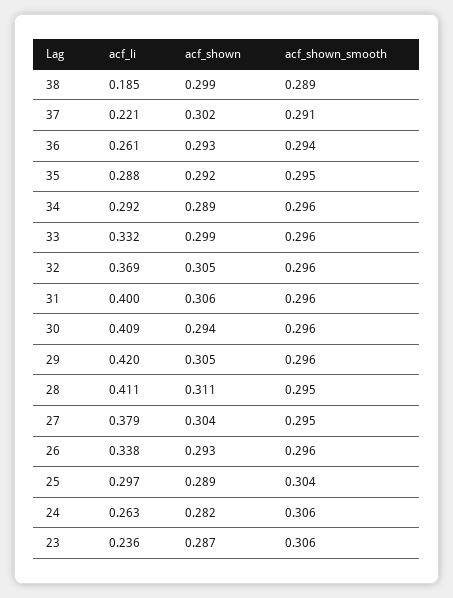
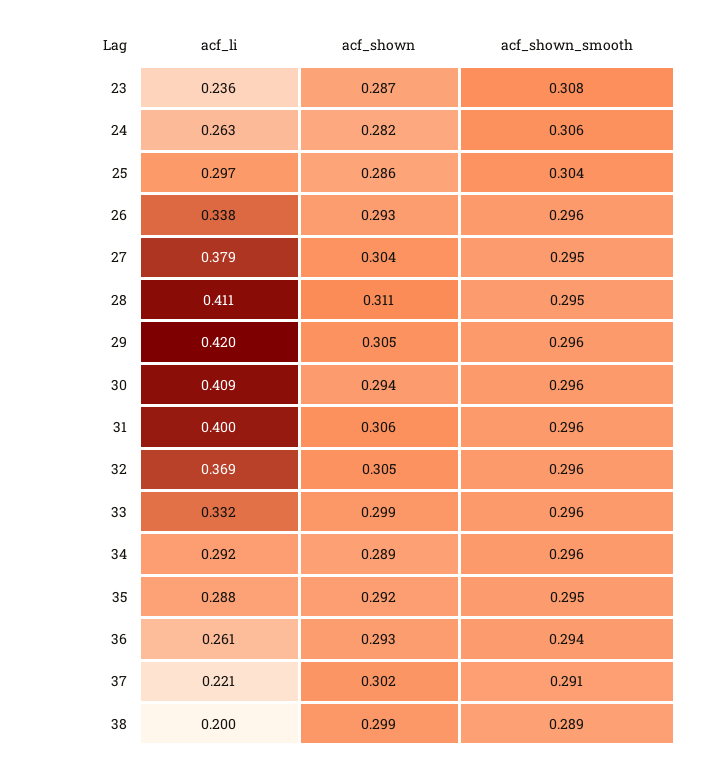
acf_li, 38: 0.185 -> 0.2
acf_shown, 25: 0.289 -> 0.286
acf_shown_smooth, 23: 0.306 -> 0.308

